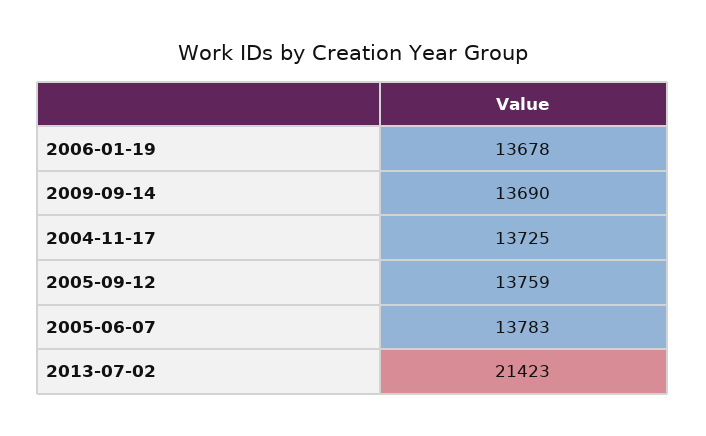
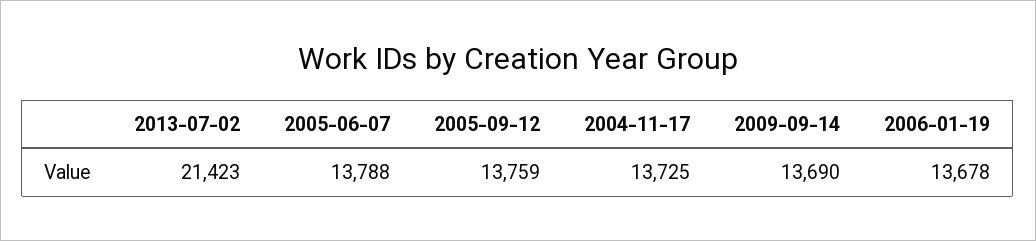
2005-06-07: 13783 -> 13788

